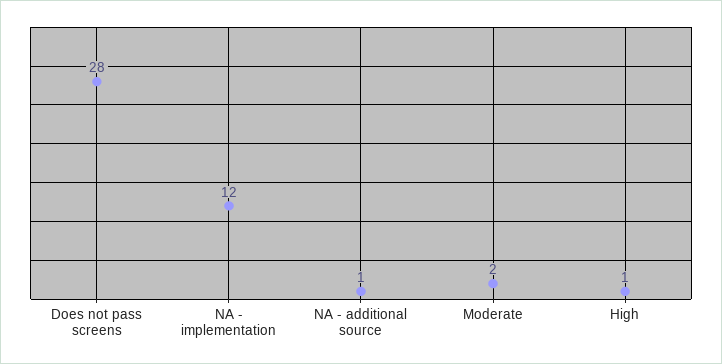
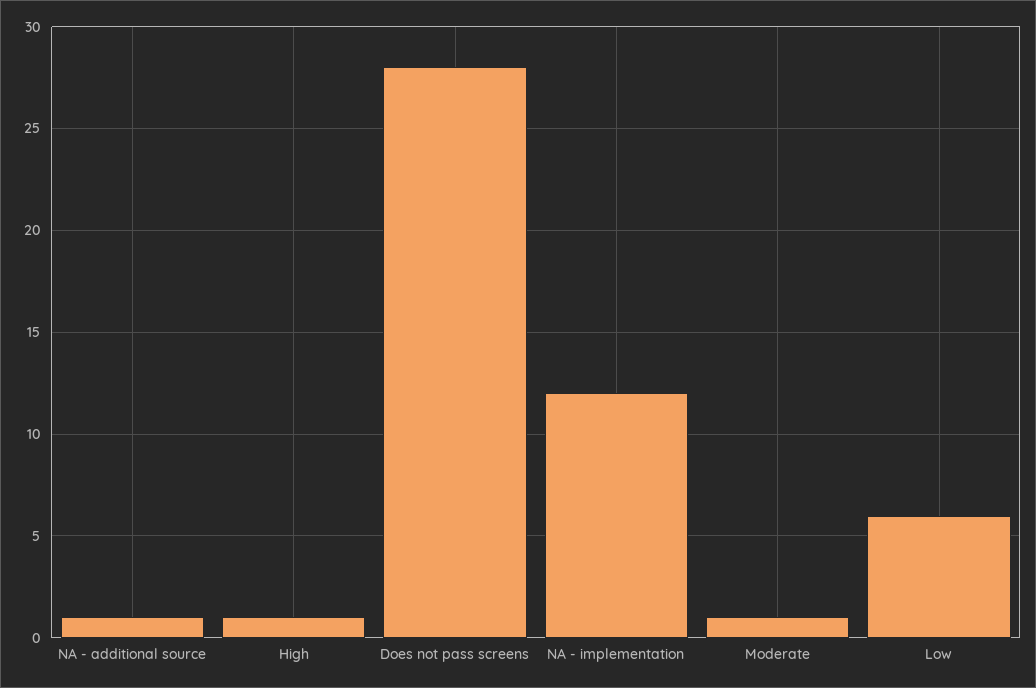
Moderate: 2 -> 1
Low: none -> 6

